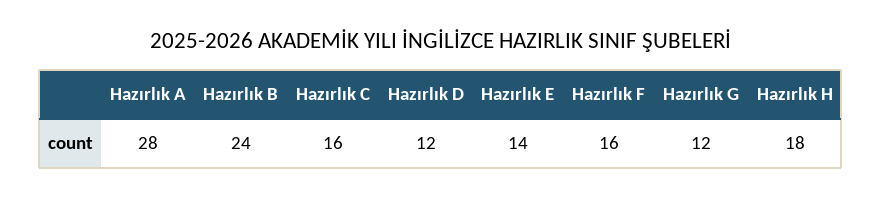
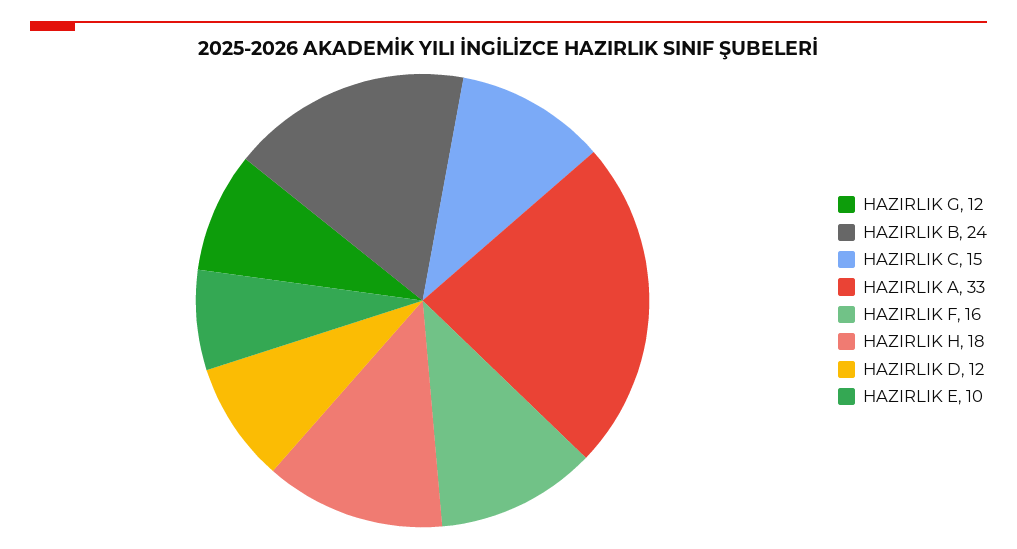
Hazırlık A: 28 -> 33
Hazırlık C: 16 -> 15
Hazırlık E: 14 -> 10

